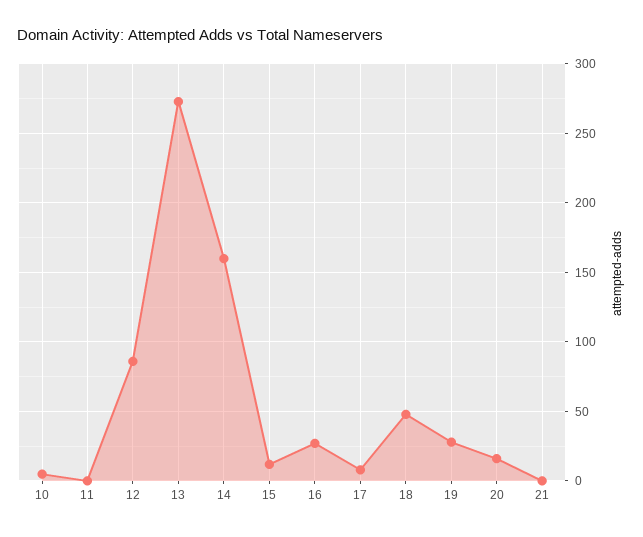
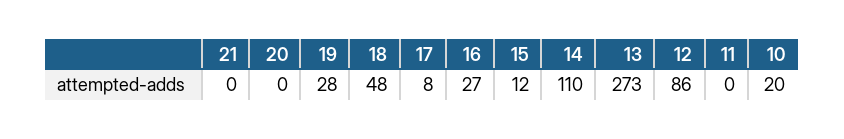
10: 5 -> 20
14: 160 -> 110
20: 15 -> 0

